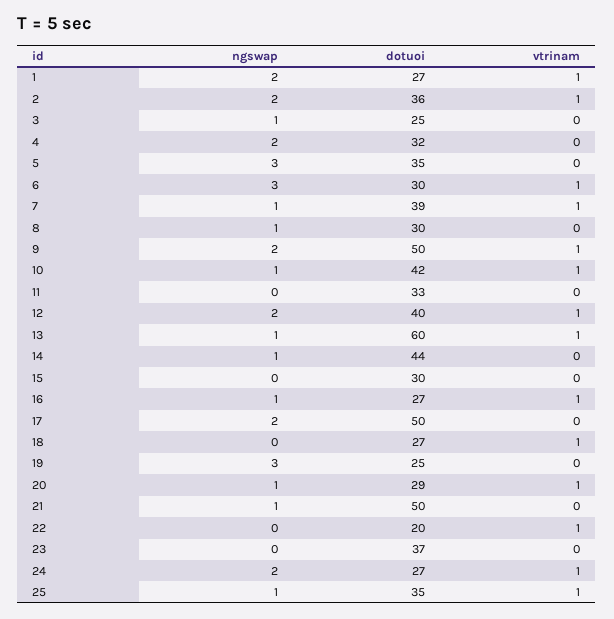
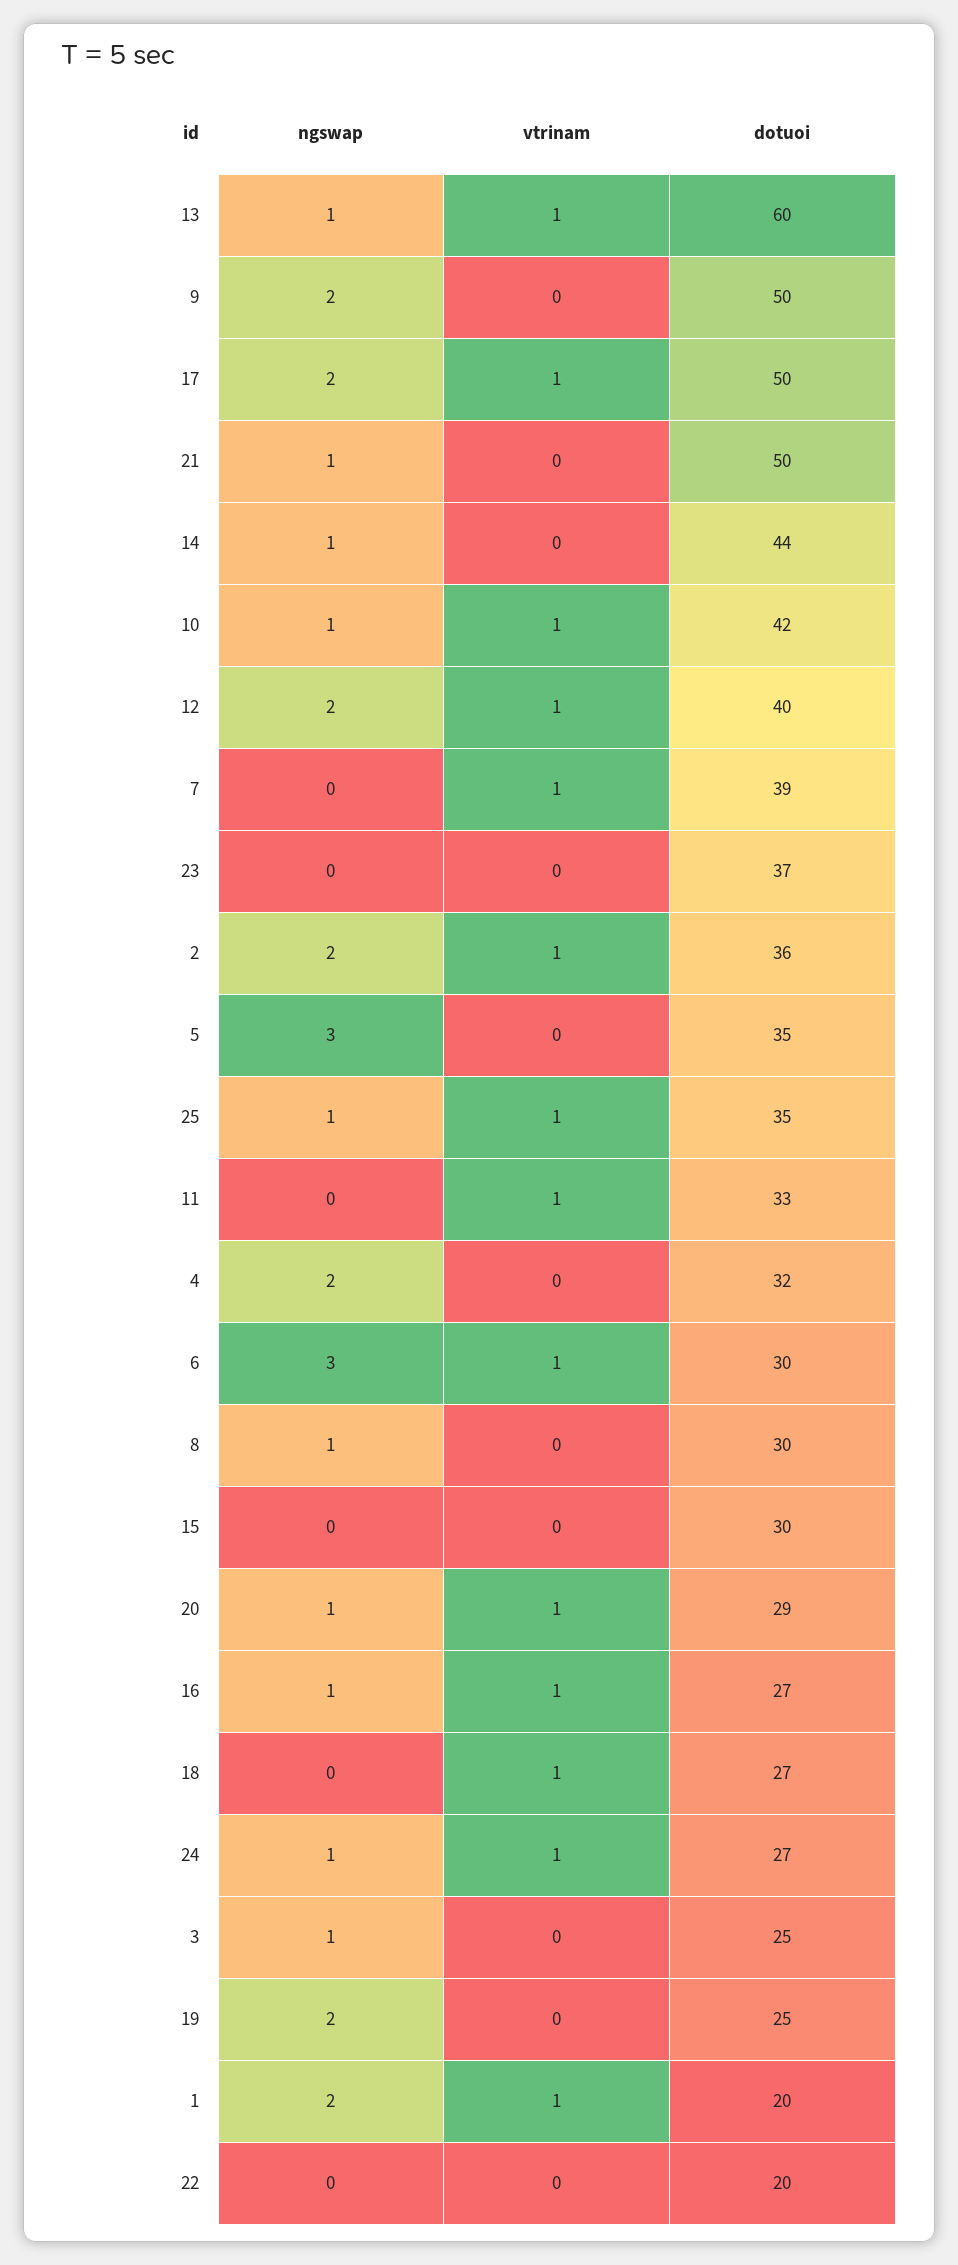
dotuoi, 1: 27 -> 20
ngswap, 7: 1 -> 0
vtrinam, 9: 1 -> 0
vtrinam, 11: 0 -> 1
vtrinam, 17: 0 -> 1
ngswap, 19: 3 -> 2
vtrinam, 22: 1 -> 0
ngswap, 24: 2 -> 1

